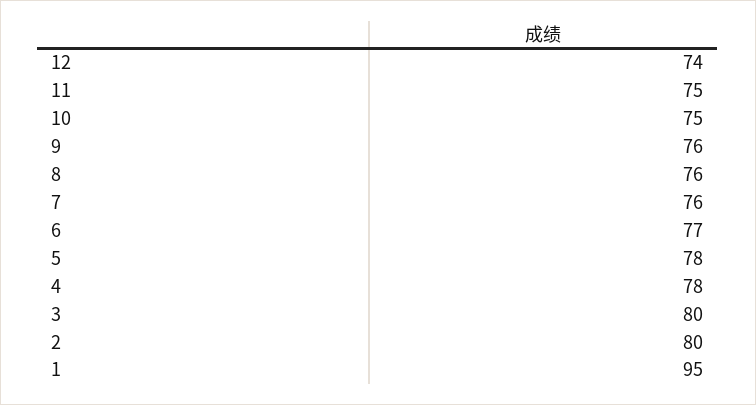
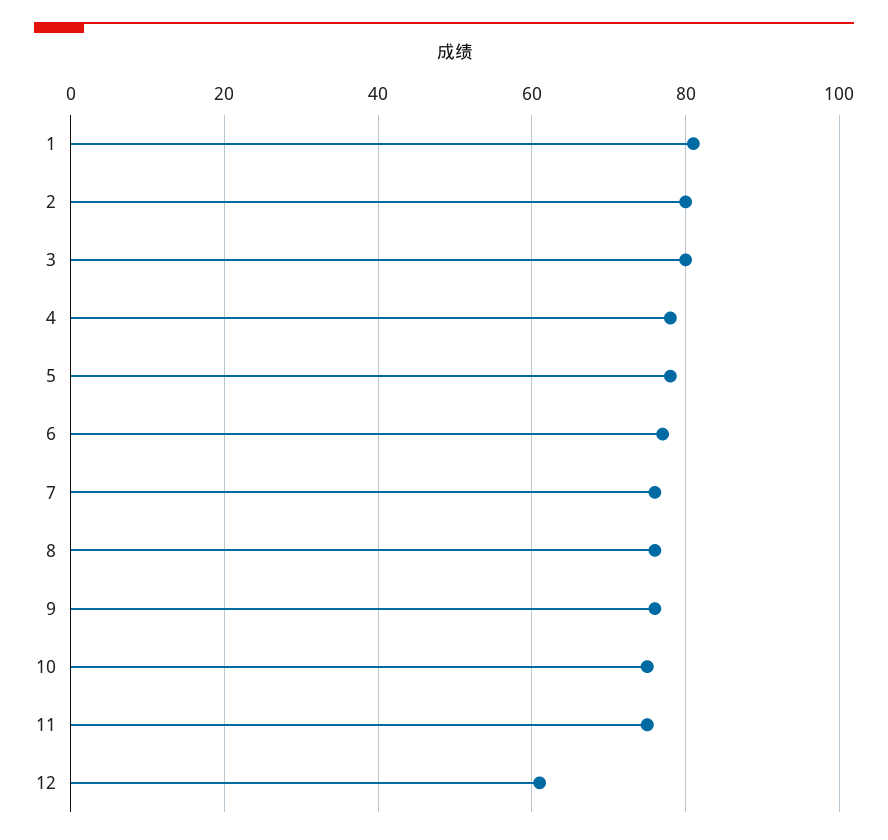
12: 74 -> 60
1: 95 -> 80

